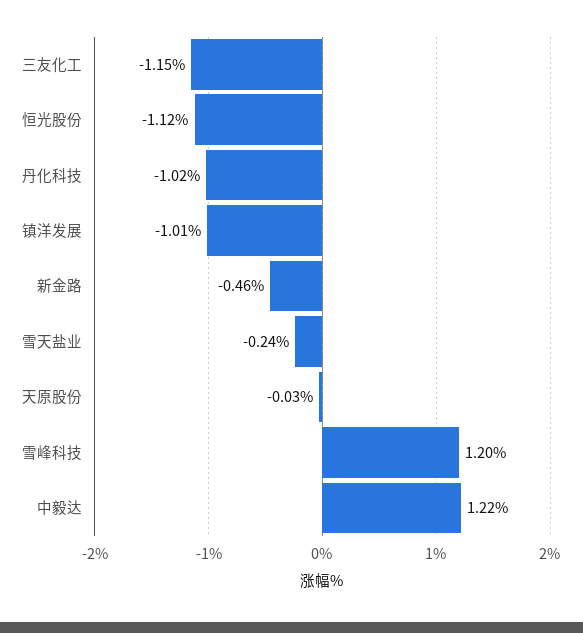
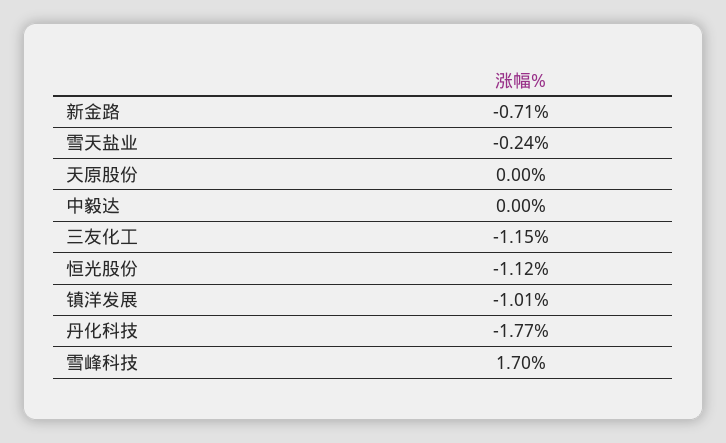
丹化科技: -1.02 -> -1.77
新金路: -0.46 -> -0.71
天原股份: -0.03 -> 0
雪峰科技: 1.2 -> 1.7
中毅达: 1.22 -> 0

